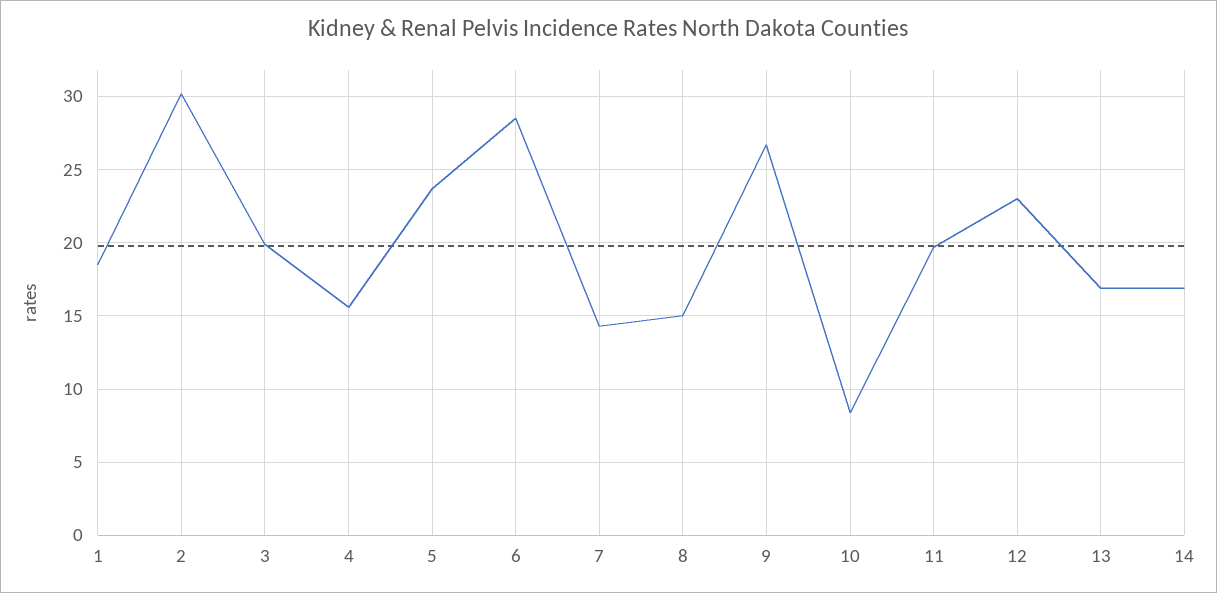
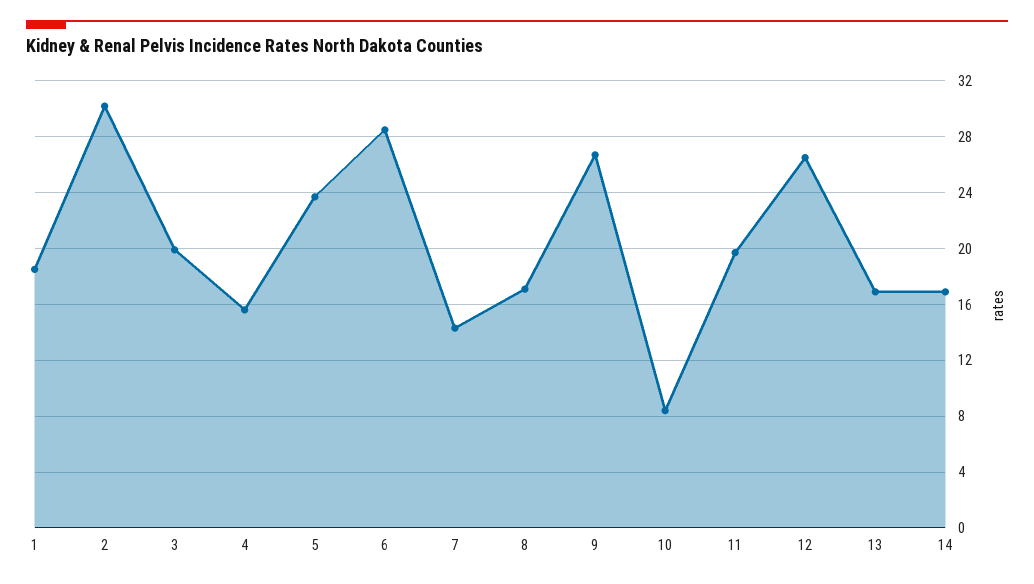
8: 15 -> 17
12: 23 -> 26.5

